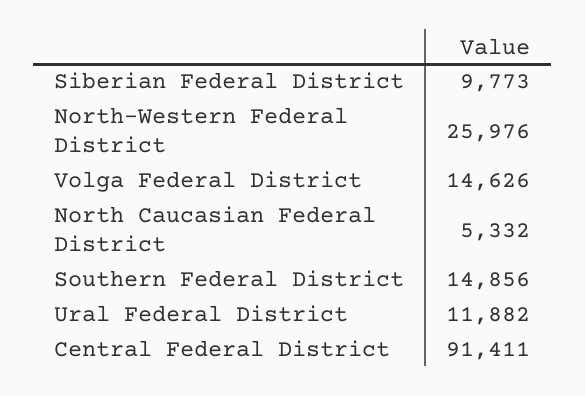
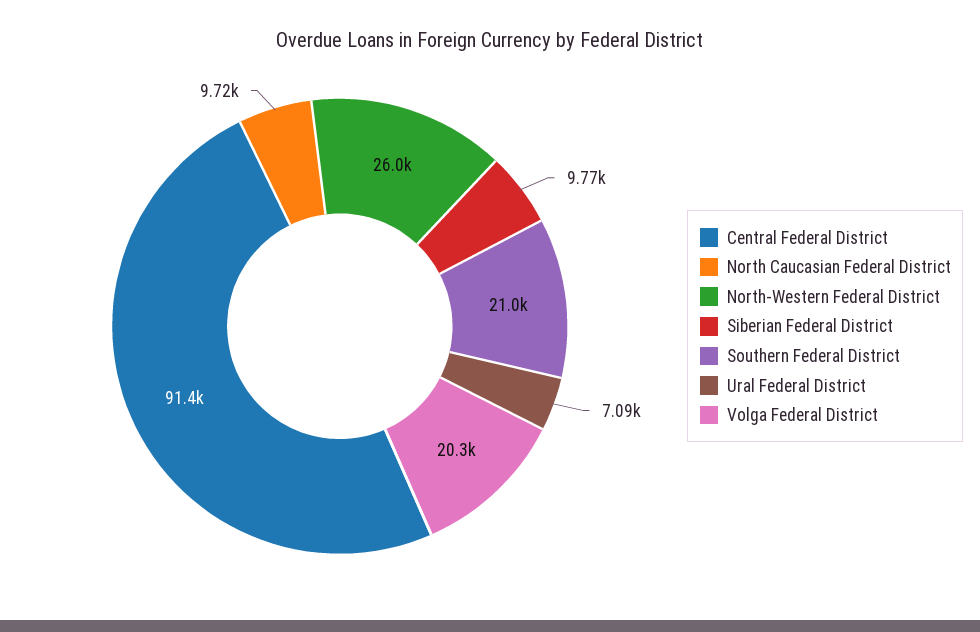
Volga Federal District: 14626 -> 20300
North Caucasian Federal District: 5332 -> 9720
Southern Federal District: 14856 -> 21000
Ural Federal District: 11882 -> 7090

